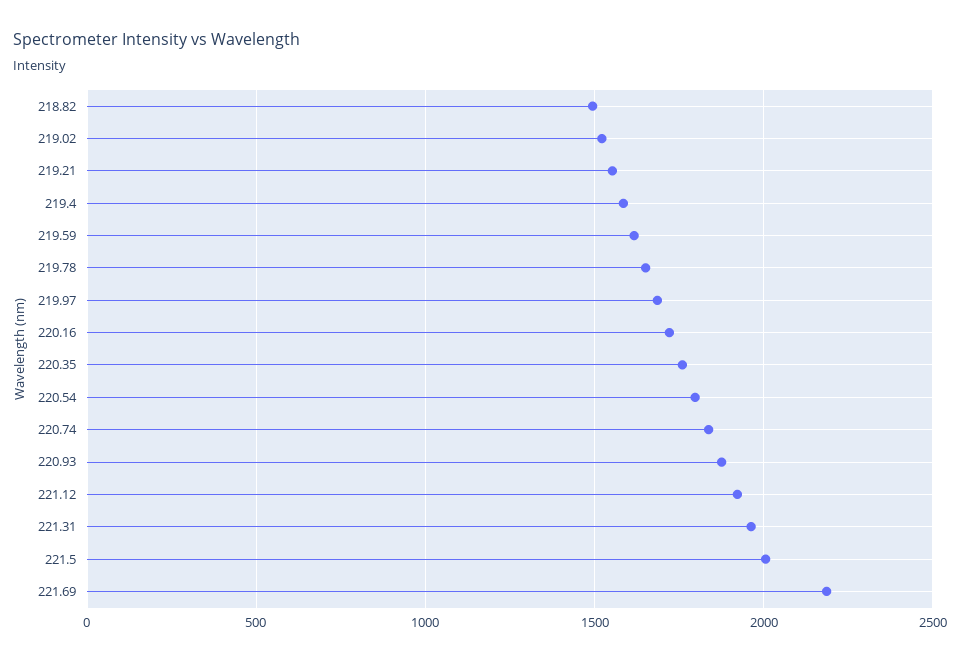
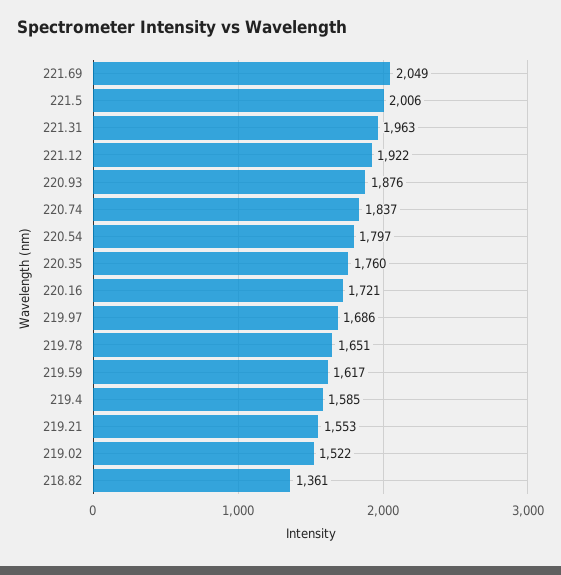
218.82: 1500 -> 1361
221.69: 2200 -> 2049

